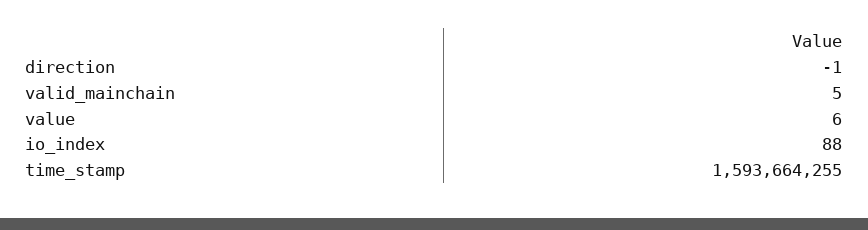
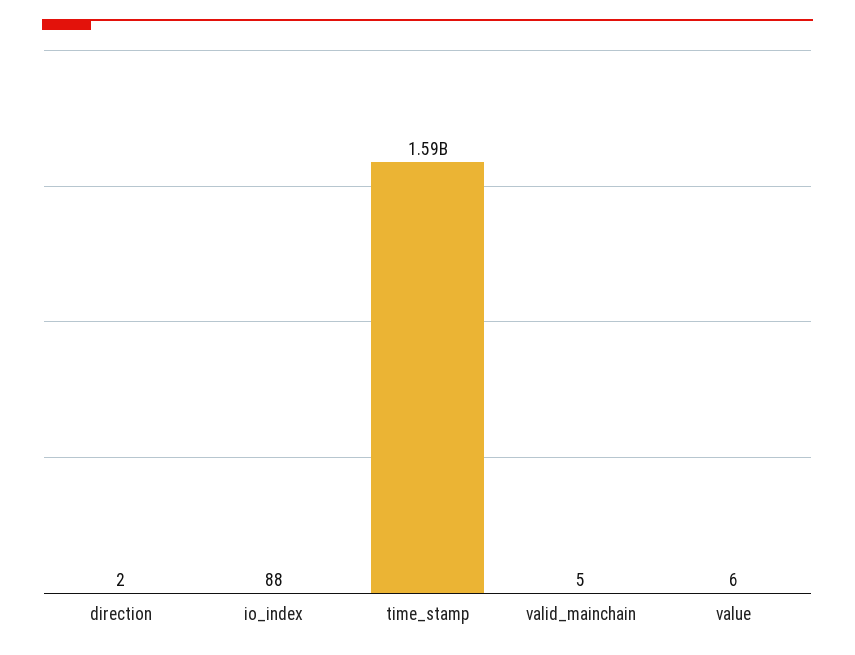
direction: -1 -> 2

